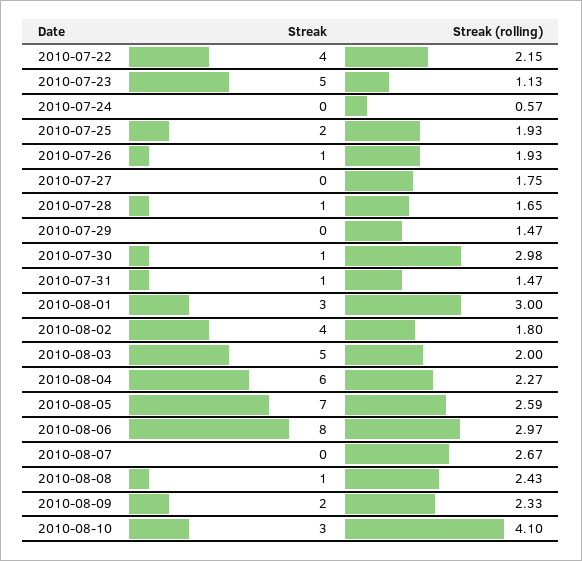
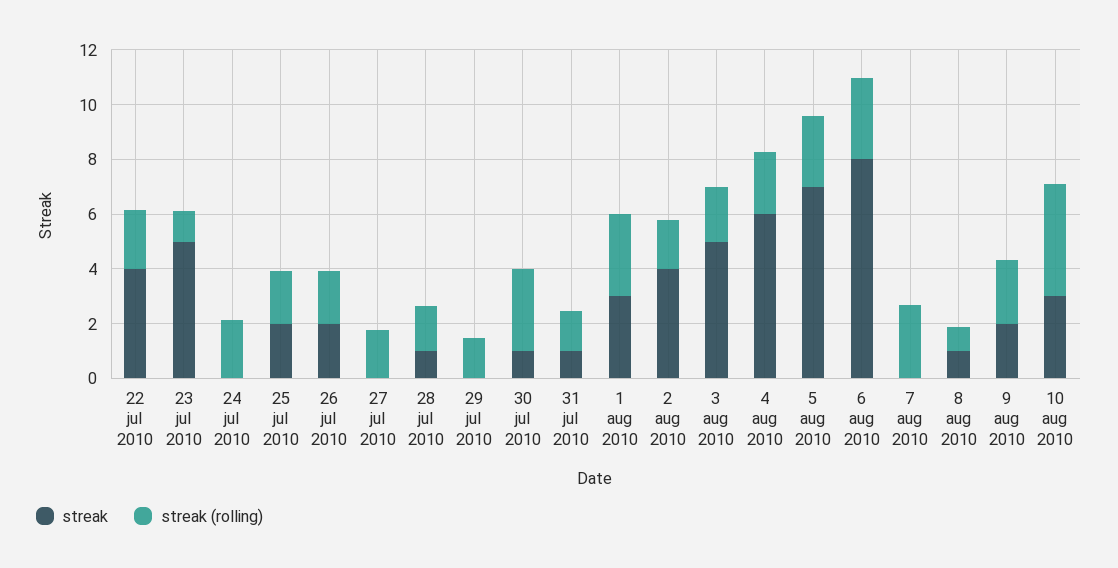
Streak (rolling), 2010-07-24: 0.57 -> 2
Streak, 2010-07-26: 1 -> 2
Streak (rolling), 2010-08-08: 2.43 -> 1

